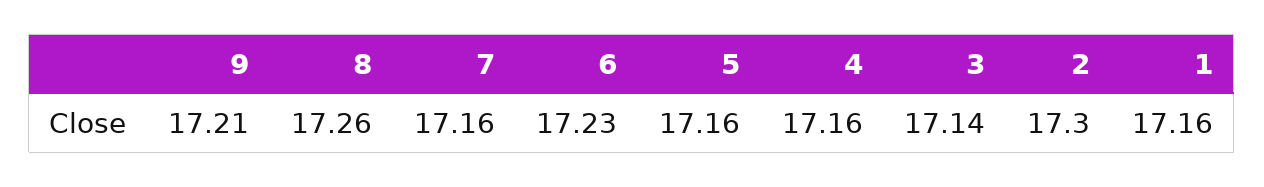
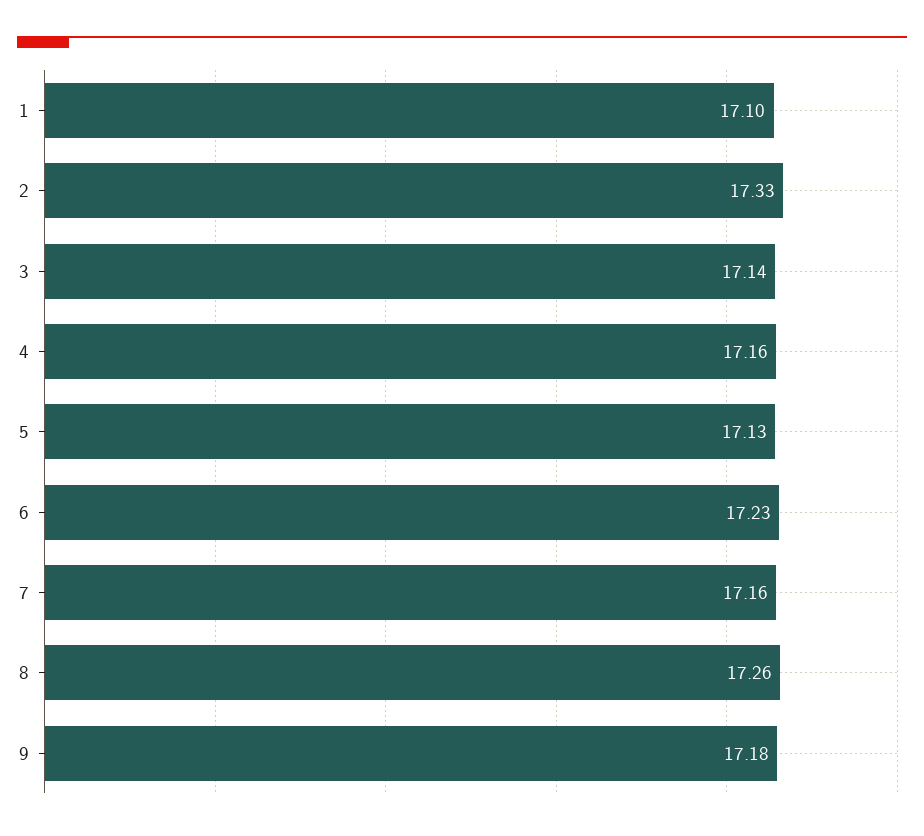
9: 17.21 -> 17.18
5: 17.16 -> 17.13
2: 17.3 -> 17.33
1: 17.16 -> 17.1

